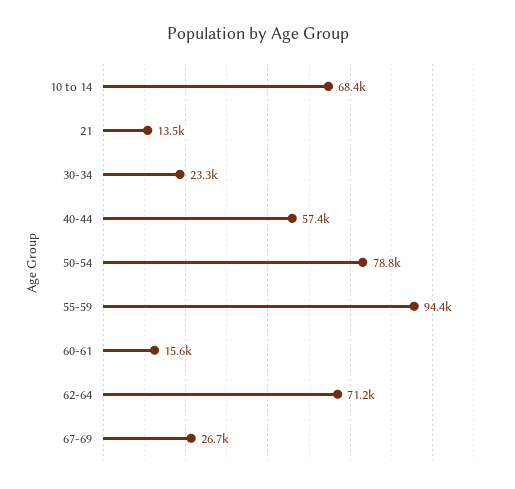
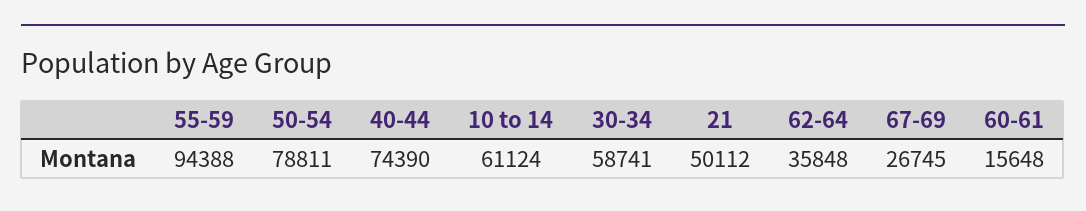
10 to 14: 68400 -> 61124
21: 13500 -> 50112
30-34: 23300 -> 58741
40-44: 57400 -> 74390
62-64: 71200 -> 35848

